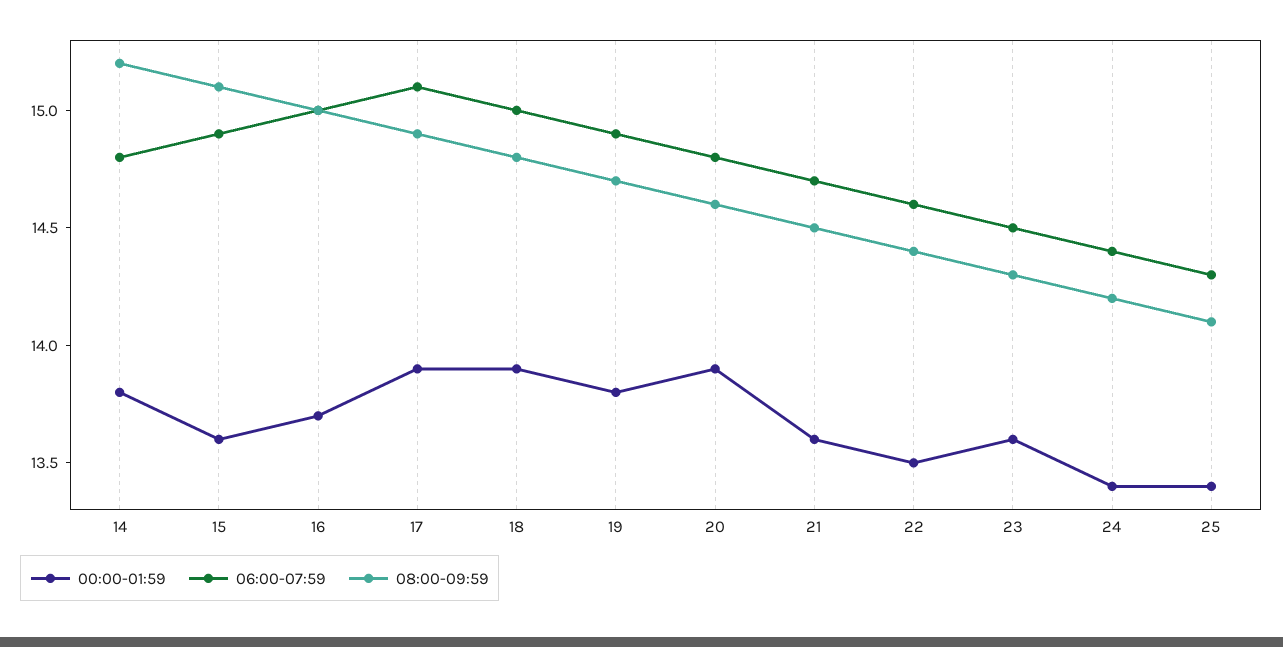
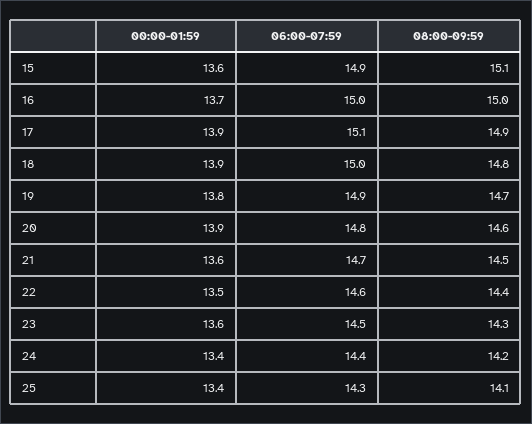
00:00-01:59, 14: 13.8 -> none
06:00-07:59, 14: 14.8 -> none
08:00-09:59, 14: 15.2 -> none

